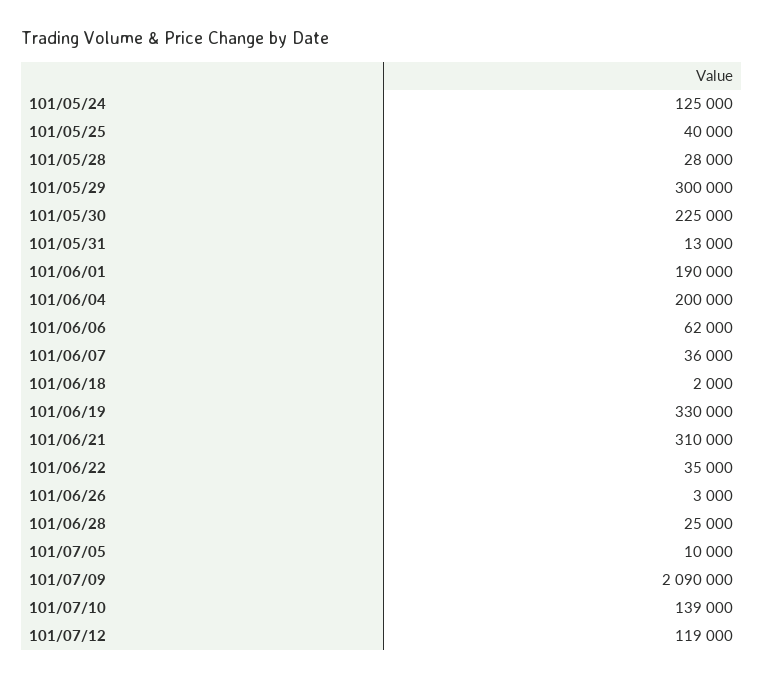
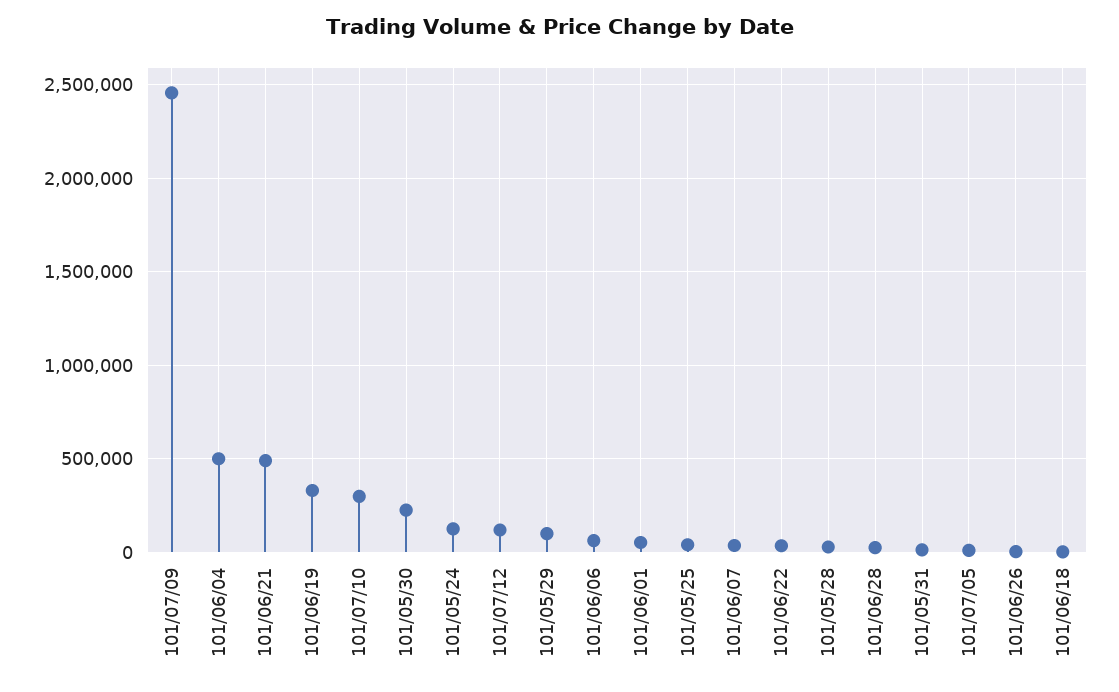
101/05/29: 300000 -> 100000
101/06/01: 190000 -> 50000
101/06/04: 200000 -> 500000
101/06/21: 310000 -> 500000
101/07/09: 2090000 -> 2450000
101/07/10: 139000 -> 300000

